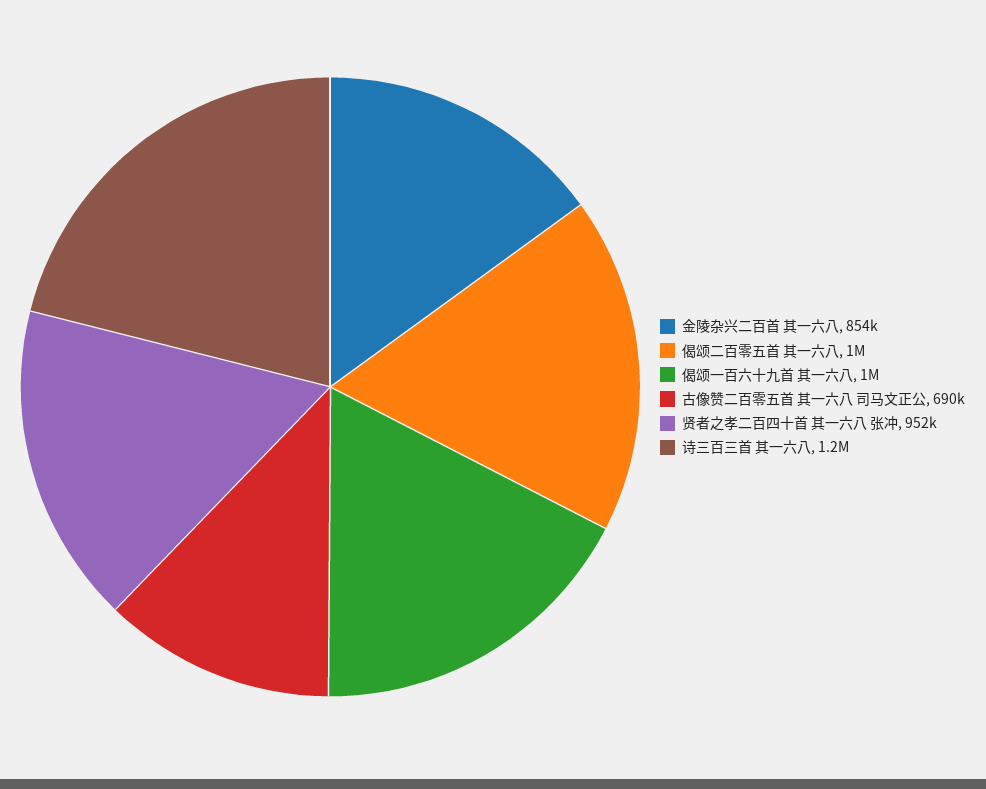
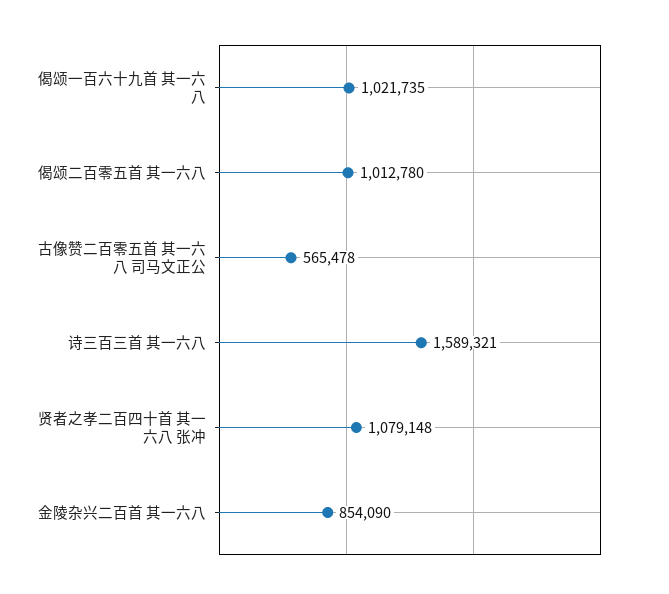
古像赞二百零五首 其一六八 司马文正公: 690000 -> 565478
贤者之孝二百四十首 其一六八 张冲: 952000 -> 1079148
诗三百三首 其一六八: 1200000 -> 1589321

